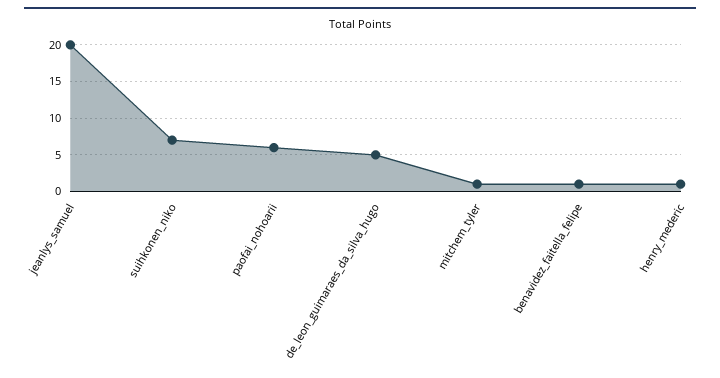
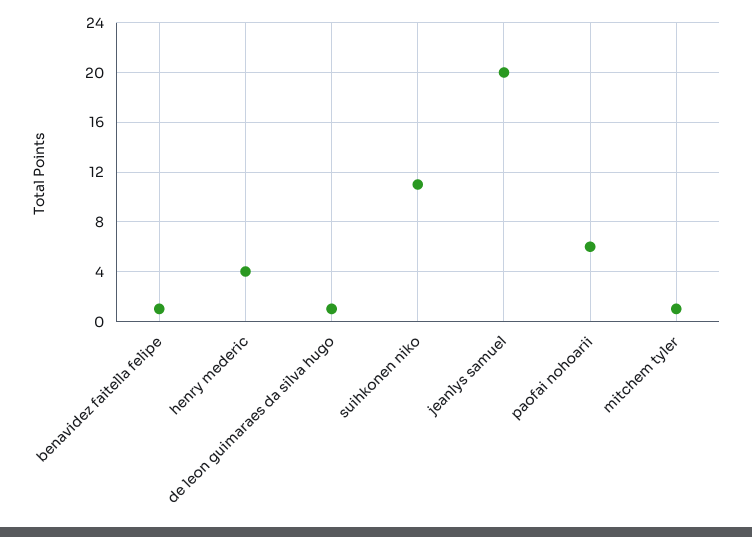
suihkonen_niko: 7 -> 11
de_leon_guimaraes_da_silva_hugo: 5 -> 1
henry_mederic: 1 -> 4

